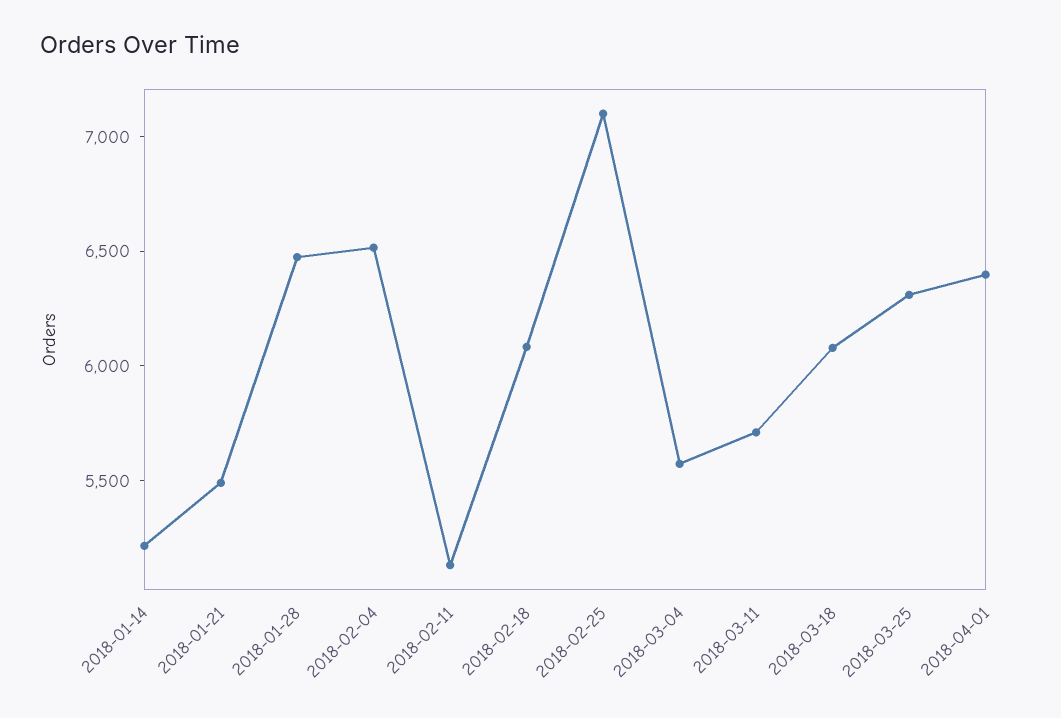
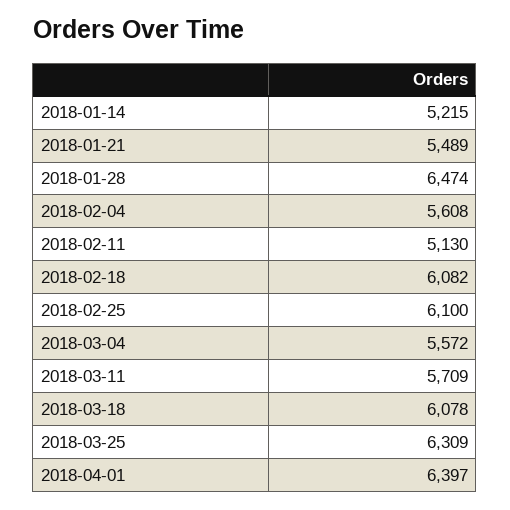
2018-02-04: 6500 -> 5608
2018-02-25: 7100 -> 6100

